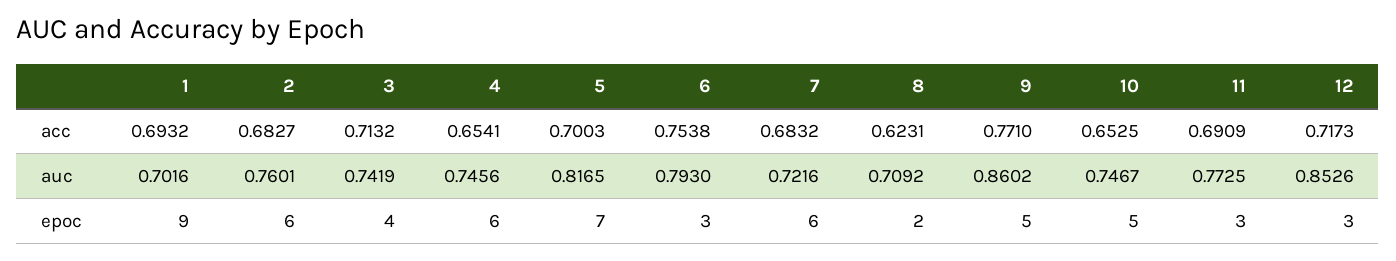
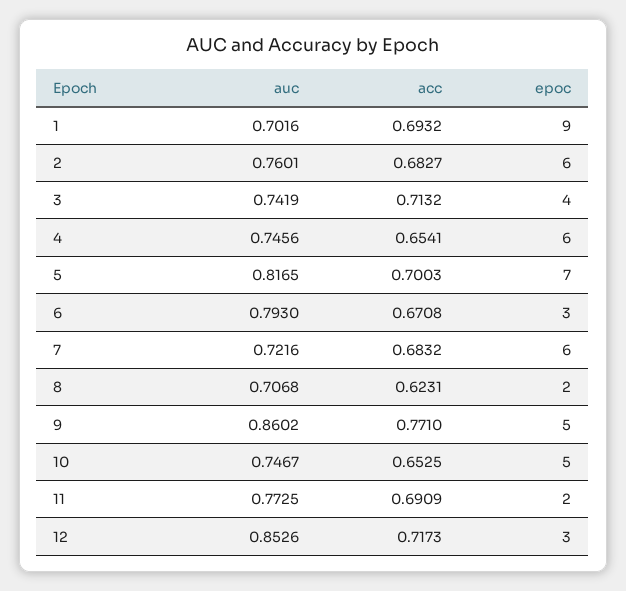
6, acc: 0.7538 -> 0.6708
8, auc: 0.7092 -> 0.7068
11, epoc: 3 -> 2

